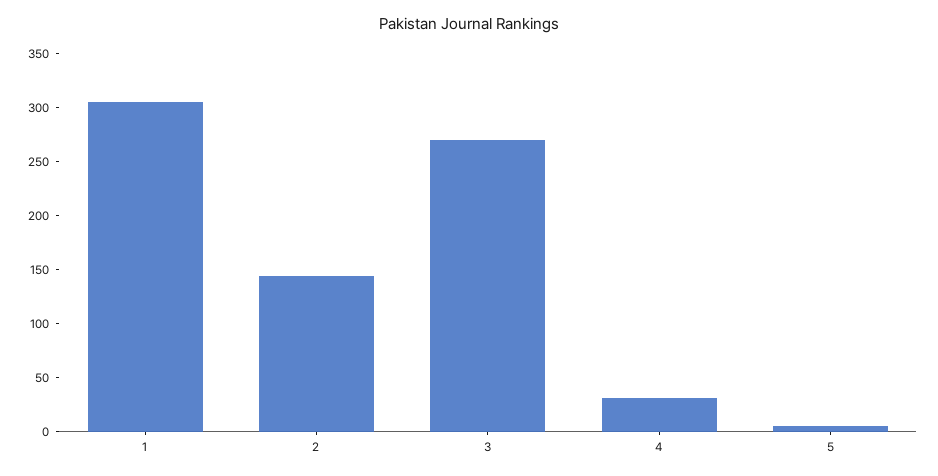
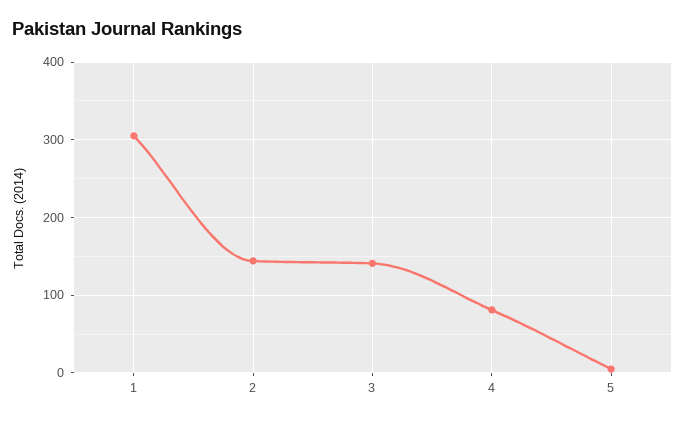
3: 270 -> 140
4: 30 -> 80

